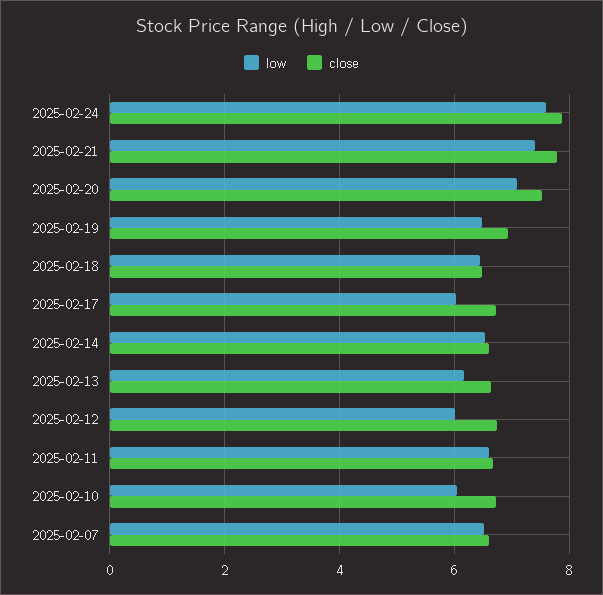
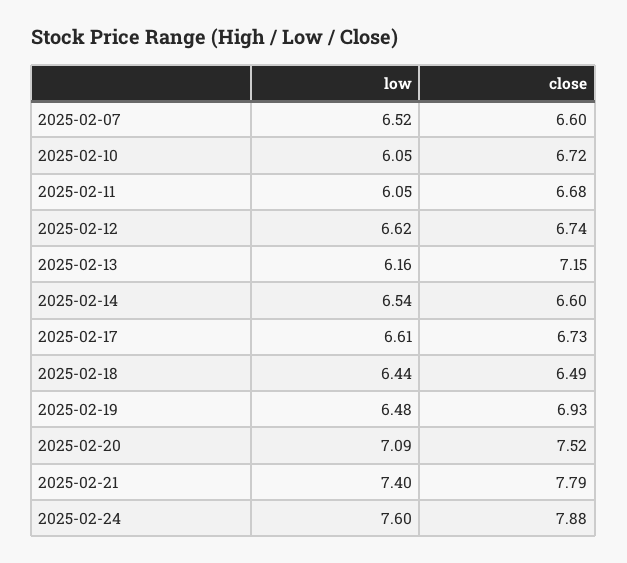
low, 2025-02-17: 6 -> 6.61
close, 2025-02-13: 6.6 -> 7.15
low, 2025-02-12: 6 -> 6.62
low, 2025-02-11: 6.6 -> 6.05

